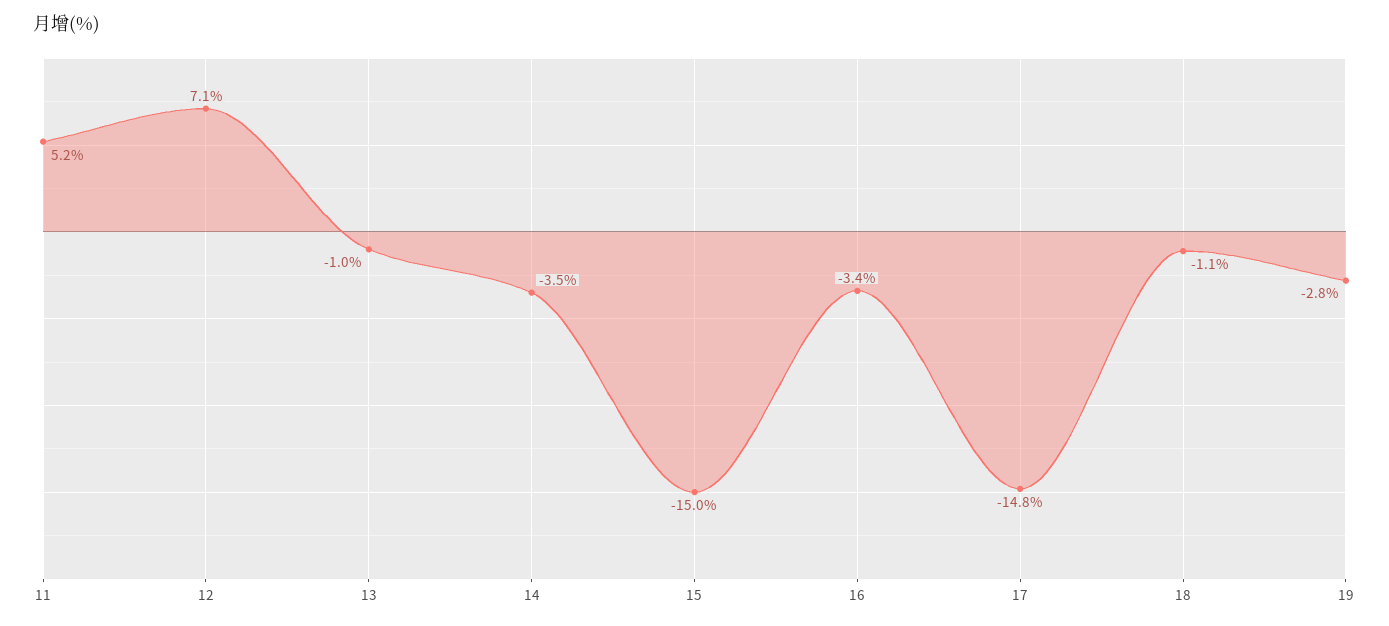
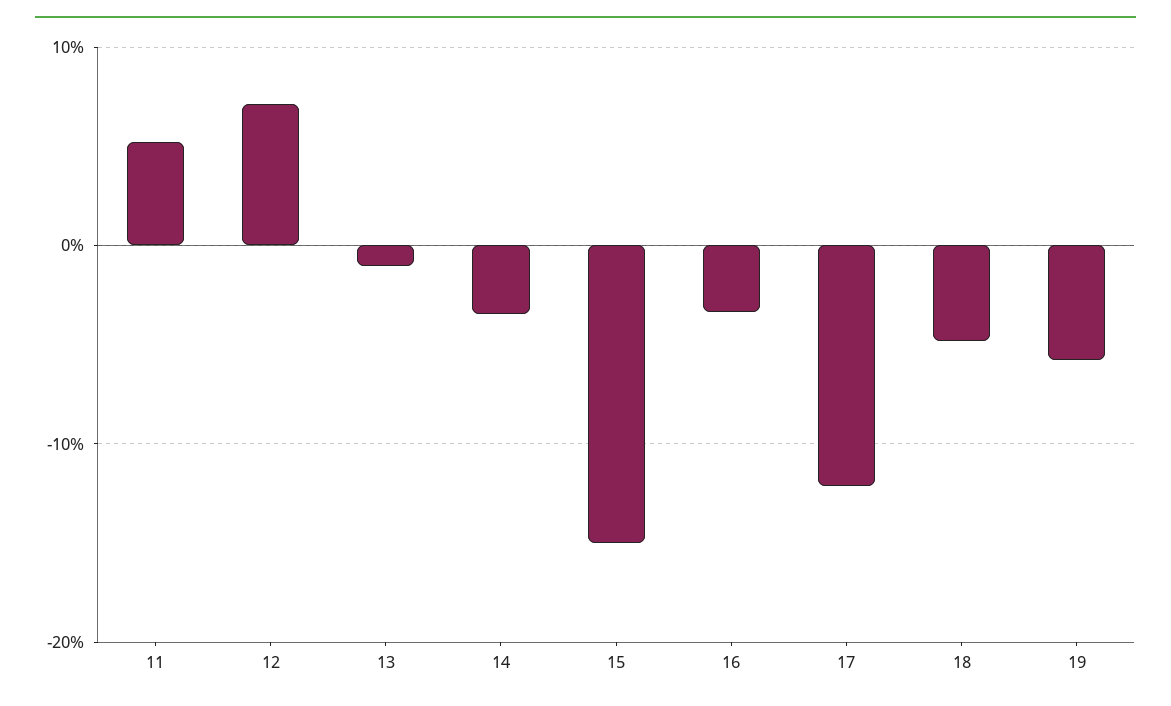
17: -14.8 -> -12
18: -1.1 -> -5
19: -2.8 -> -6

